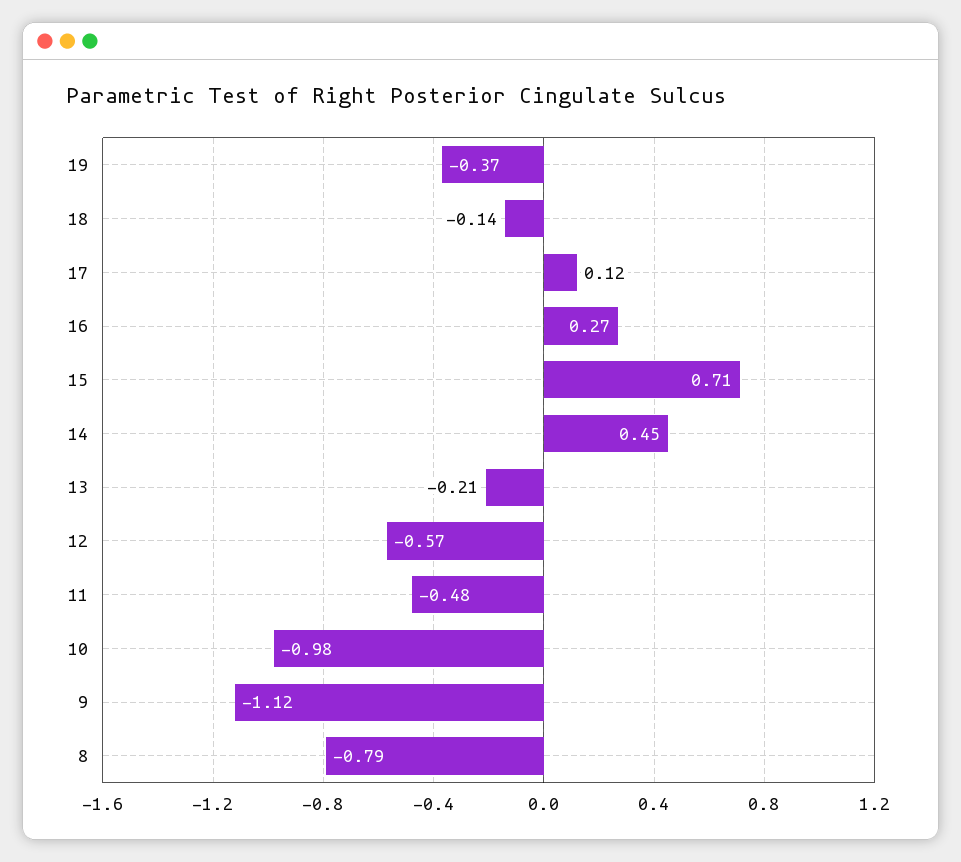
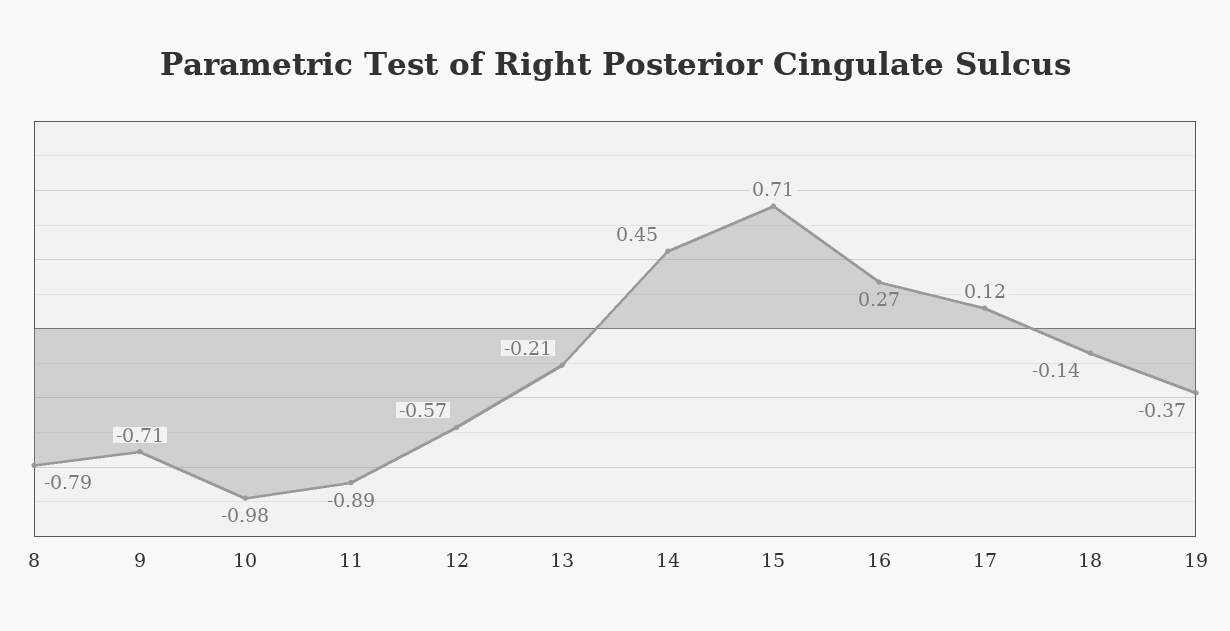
11: -0.48 -> -0.89
9: -1.12 -> -0.71

